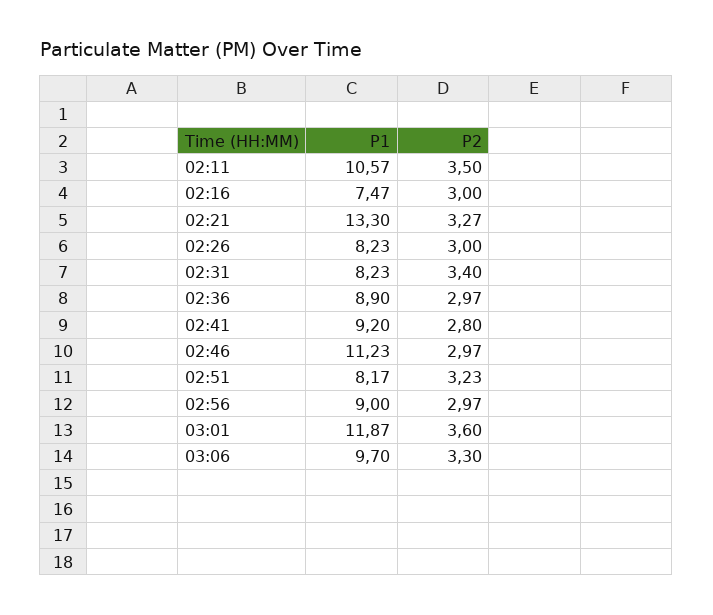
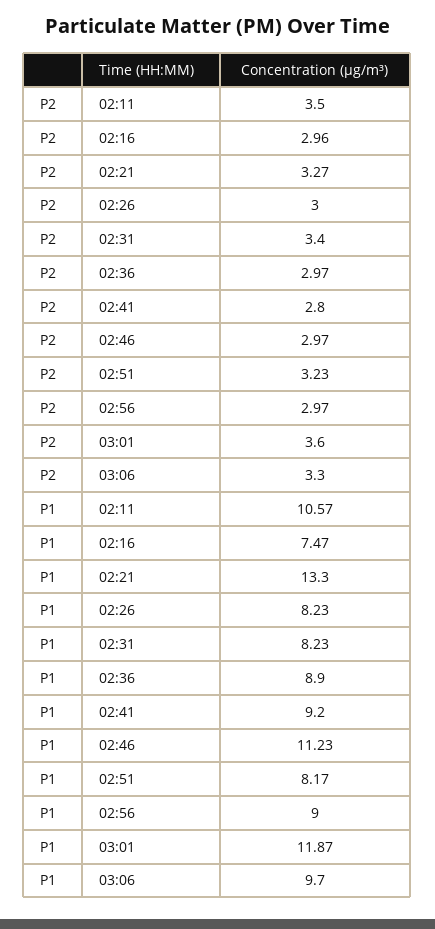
P2, 02:16: 3 -> 2.96

